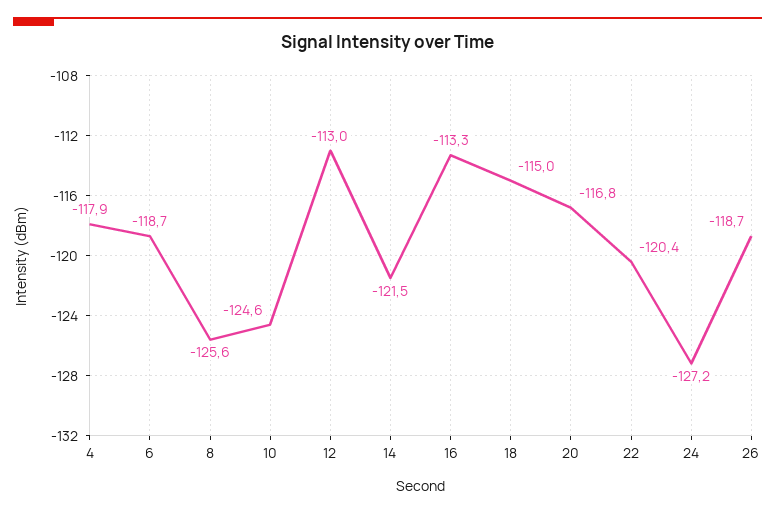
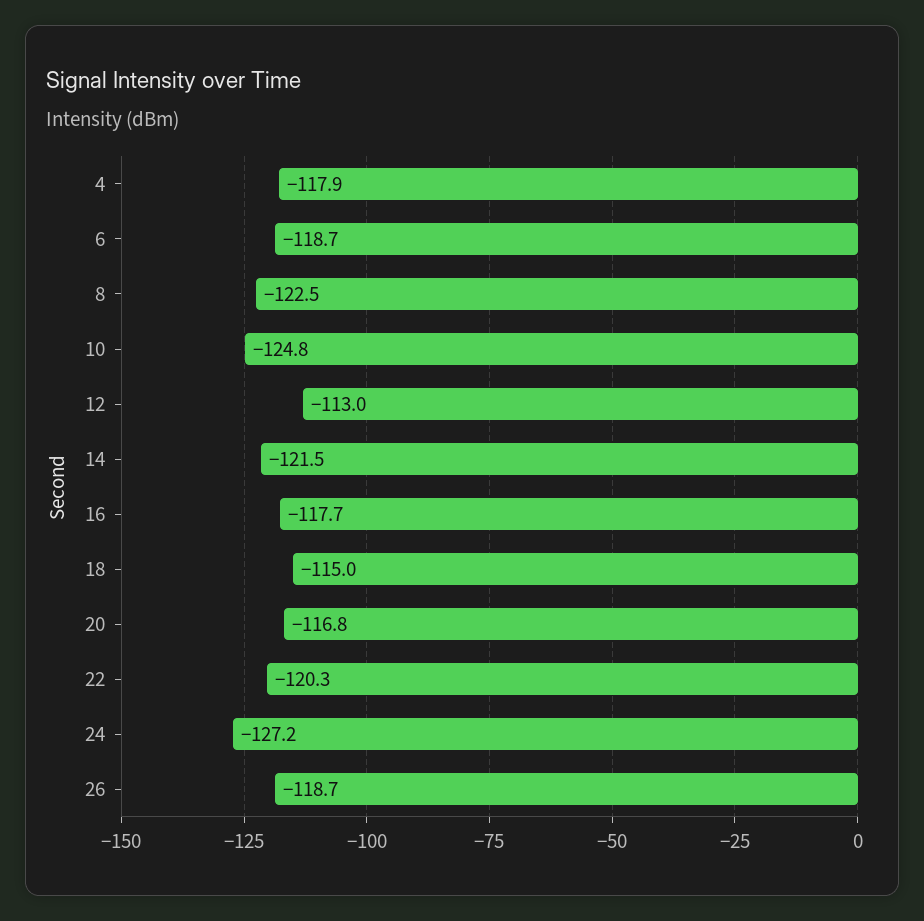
8: -125.6 -> -122.5
10: -124.6 -> -124.8
16: -113.3 -> -117.7
22: -120.4 -> -120.3

